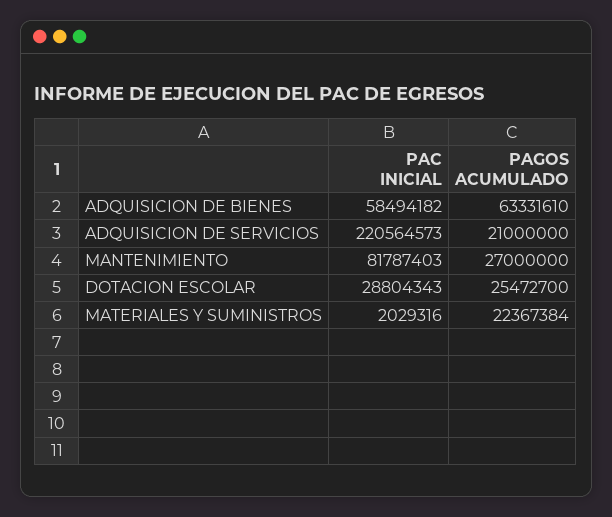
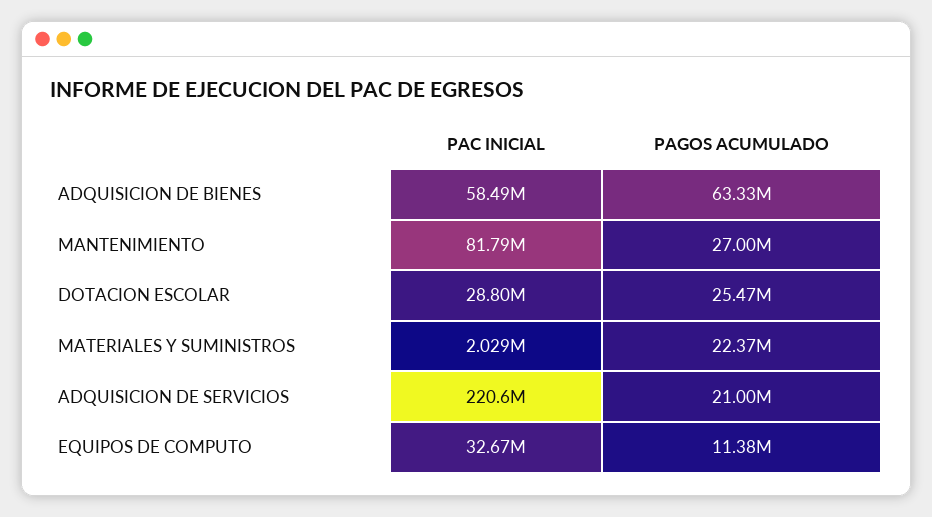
PAC INICIAL, EQUIPOS DE COMPUTO: none -> 32670000
PAGOS ACUMULADO, EQUIPOS DE COMPUTO: none -> 11380000

